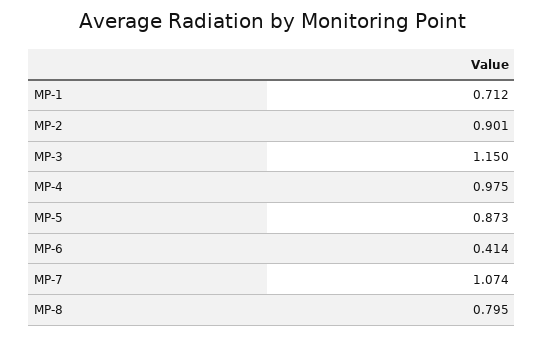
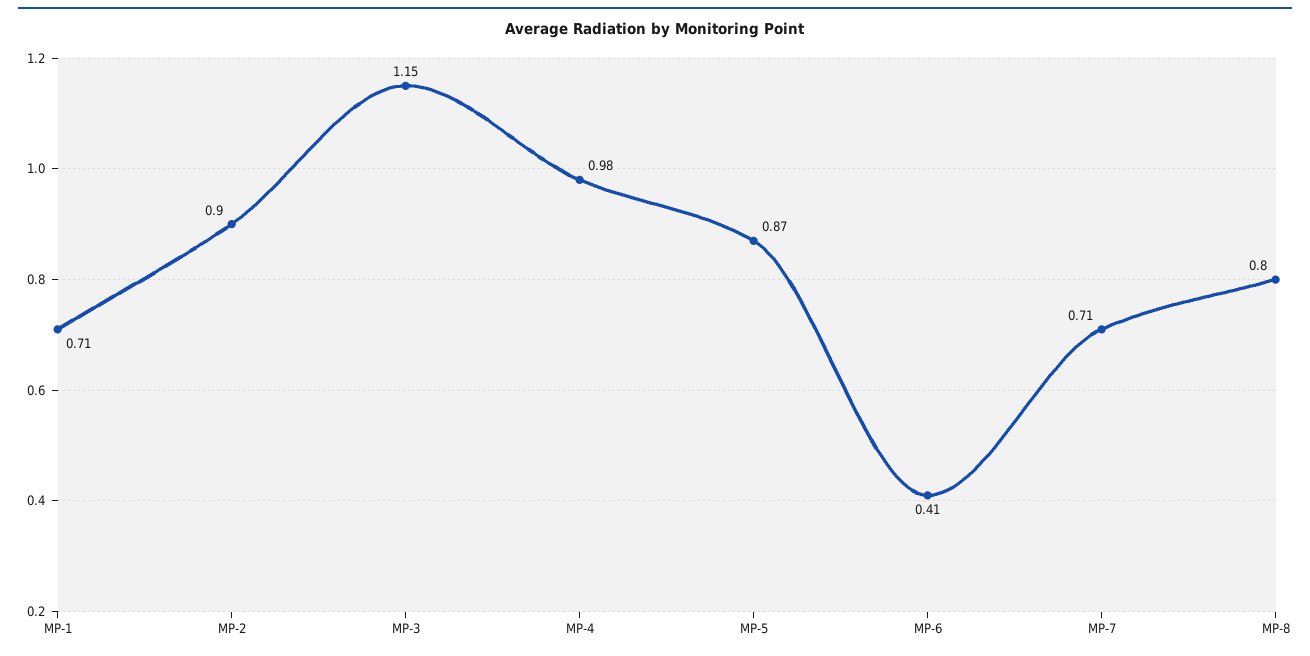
MP-7: 1.074 -> 0.71

